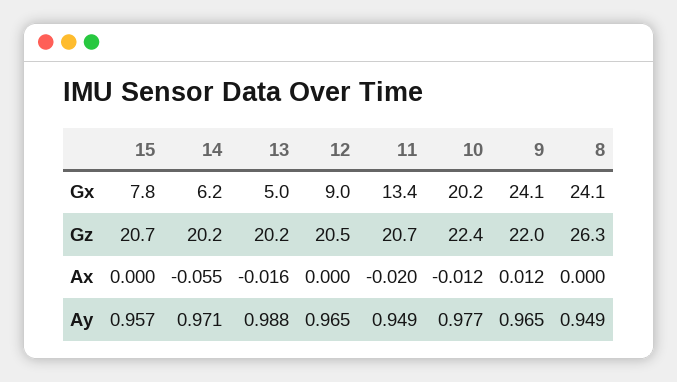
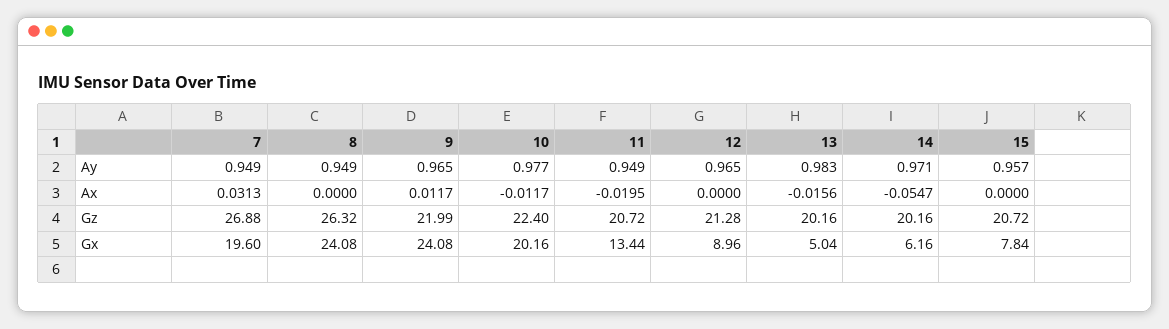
12, Gz: 20.5 -> 21.28
13, Ay: 0.988 -> 0.983
7, Ay: none -> 0.949
7, Ax: none -> 0.0313
7, Gz: none -> 26.88
7, Gx: none -> 19.6

